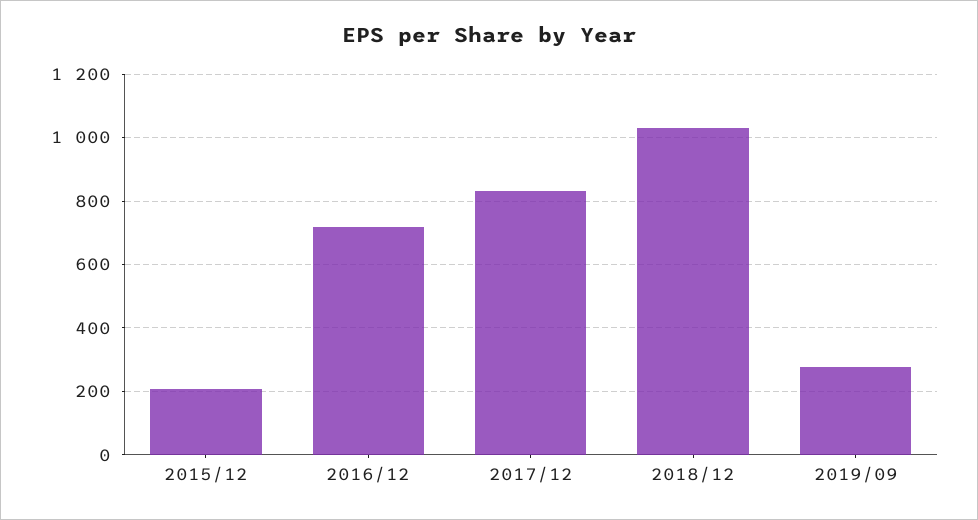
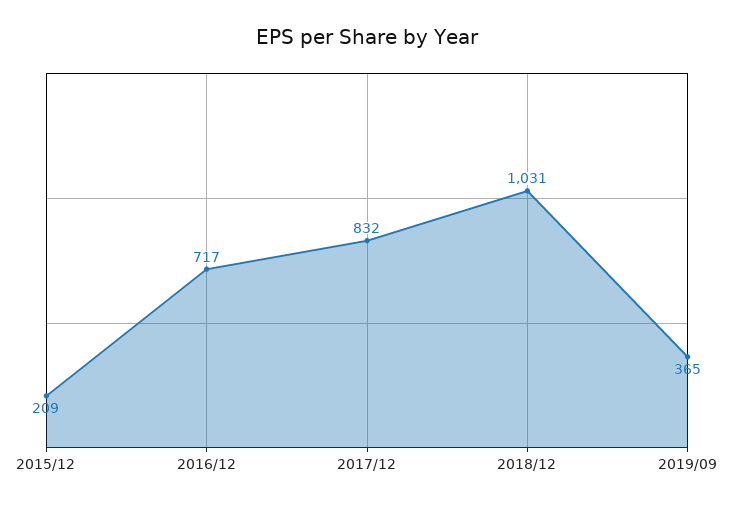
2019/09: 280 -> 365

